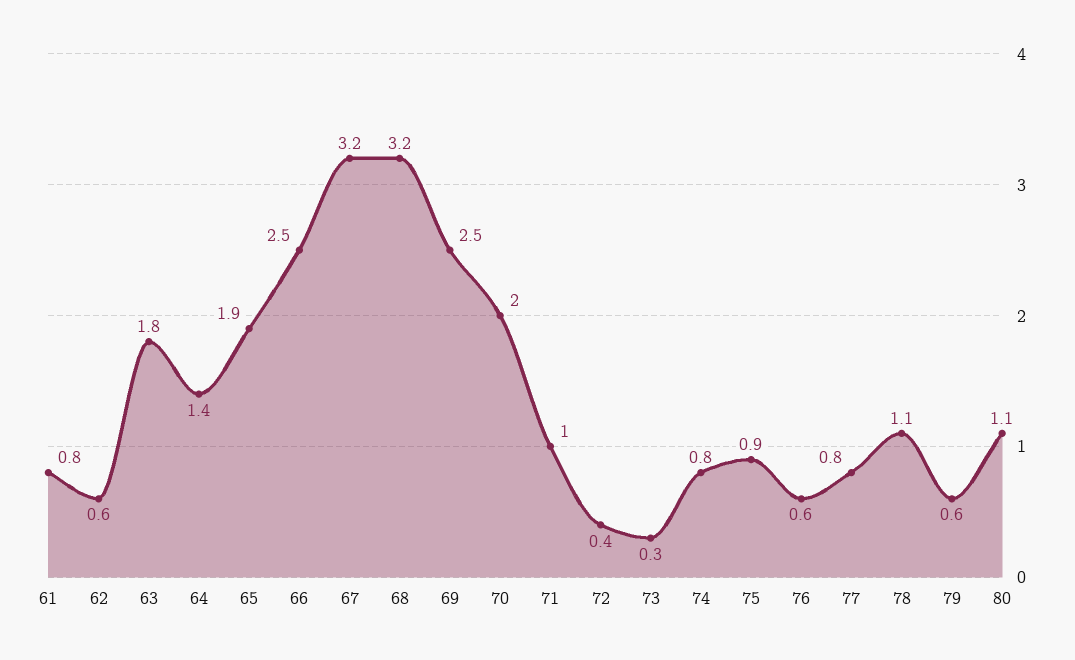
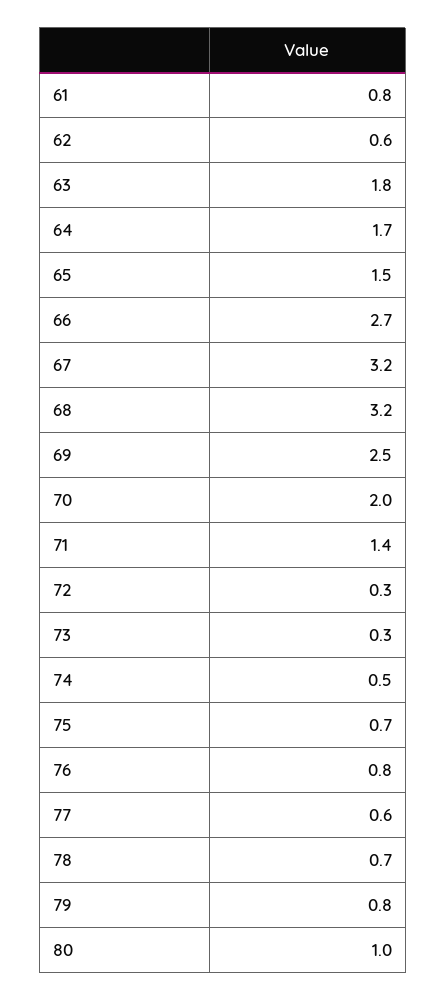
64: 1.4 -> 1.7
65: 1.9 -> 1.5
66: 2.5 -> 2.7
71: 1 -> 1.4
72: 0.4 -> 0.3
74: 0.8 -> 0.5
75: 0.9 -> 0.7
76: 0.6 -> 0.8
77: 0.8 -> 0.6
78: 1.1 -> 0.7
79: 0.6 -> 0.8
80: 1.1 -> 1

